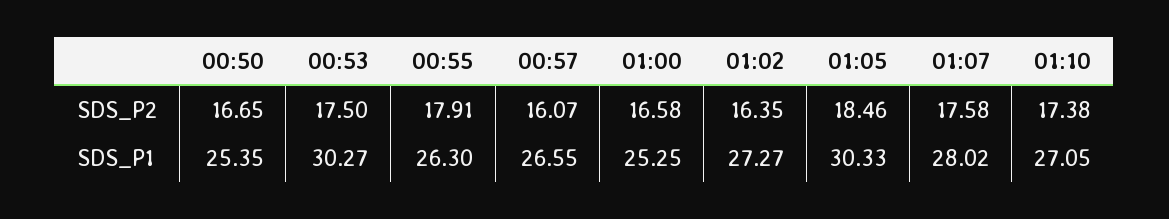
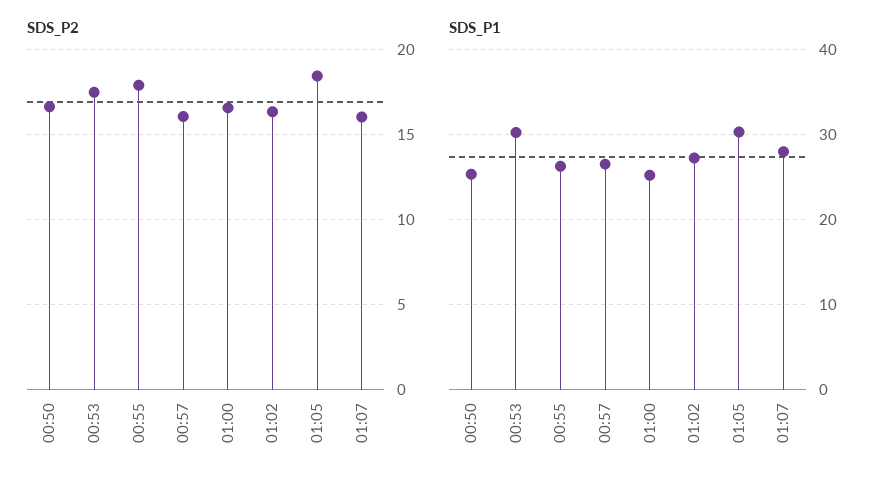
SDS_P2, 01:07: 17.58 -> 16
SDS_P2, 01:10: 17.38 -> none
SDS_P1, 01:10: 27.05 -> none

